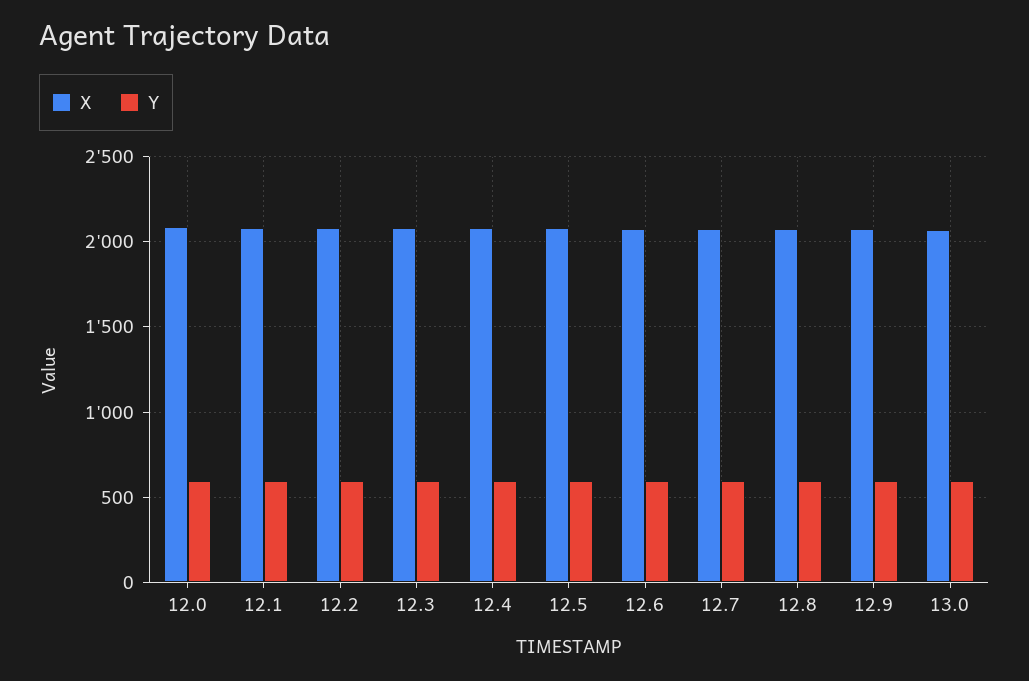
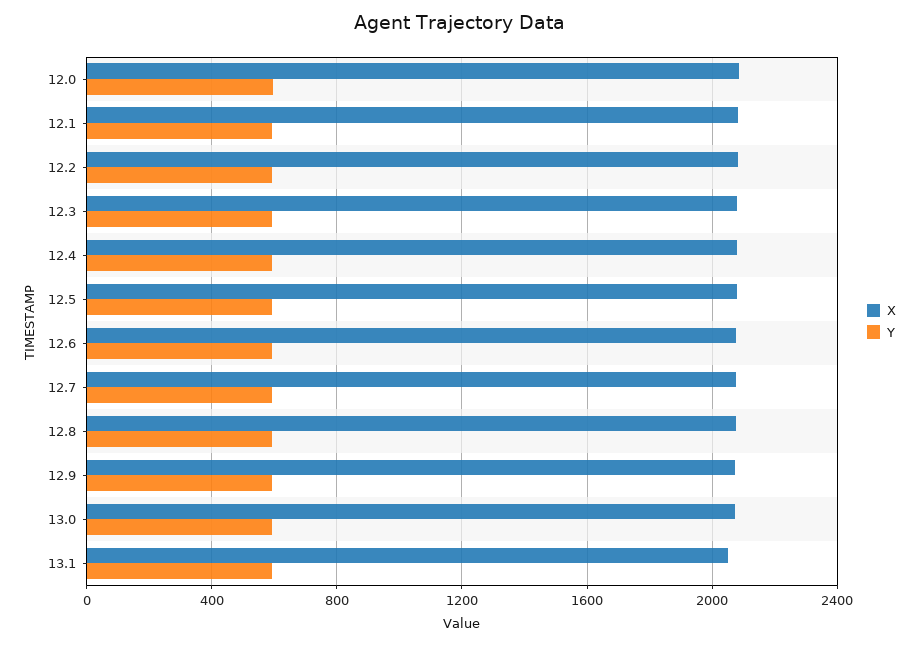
X, 13.1: none -> 2050
Y, 13.1: none -> 600

